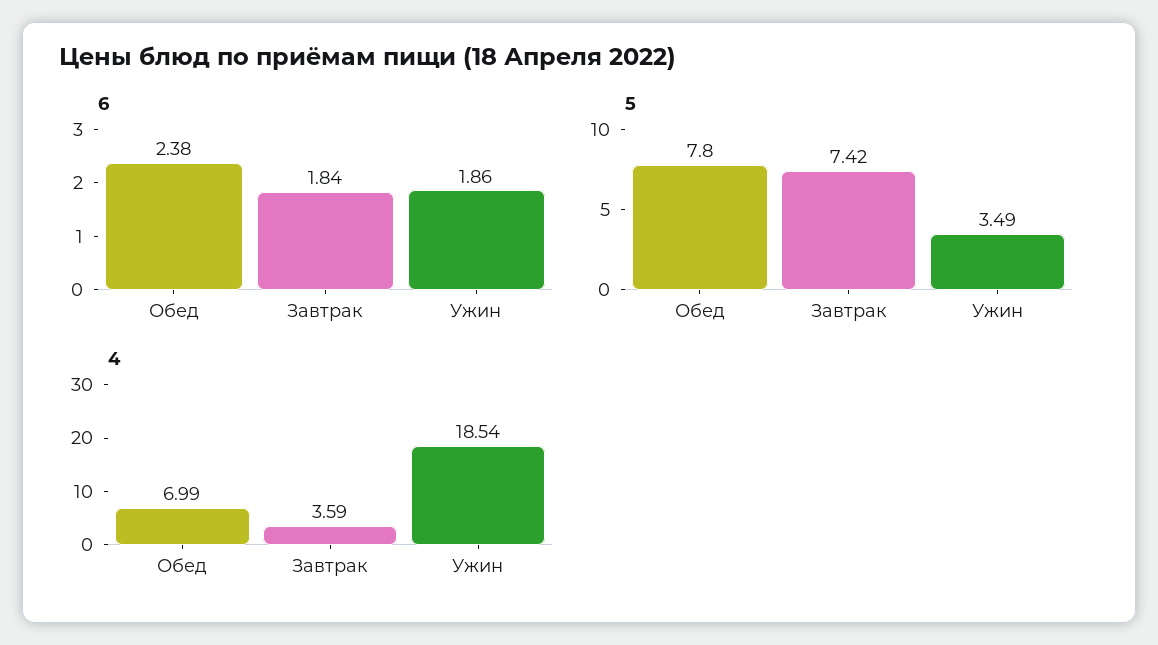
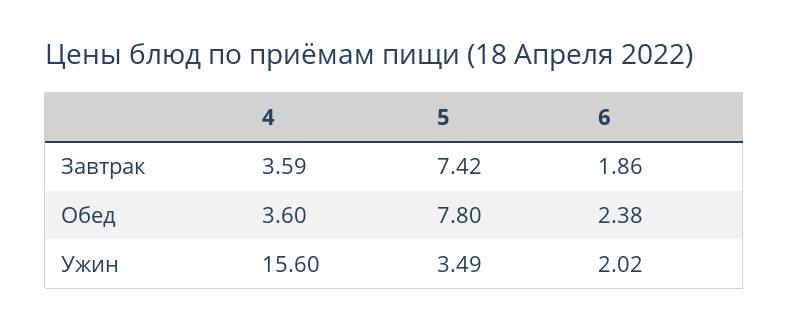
6, Завтрак: 1.84 -> 1.86
6, Ужин: 1.86 -> 2.02
4, Обед: 6.99 -> 3.6
4, Ужин: 18.54 -> 15.6

